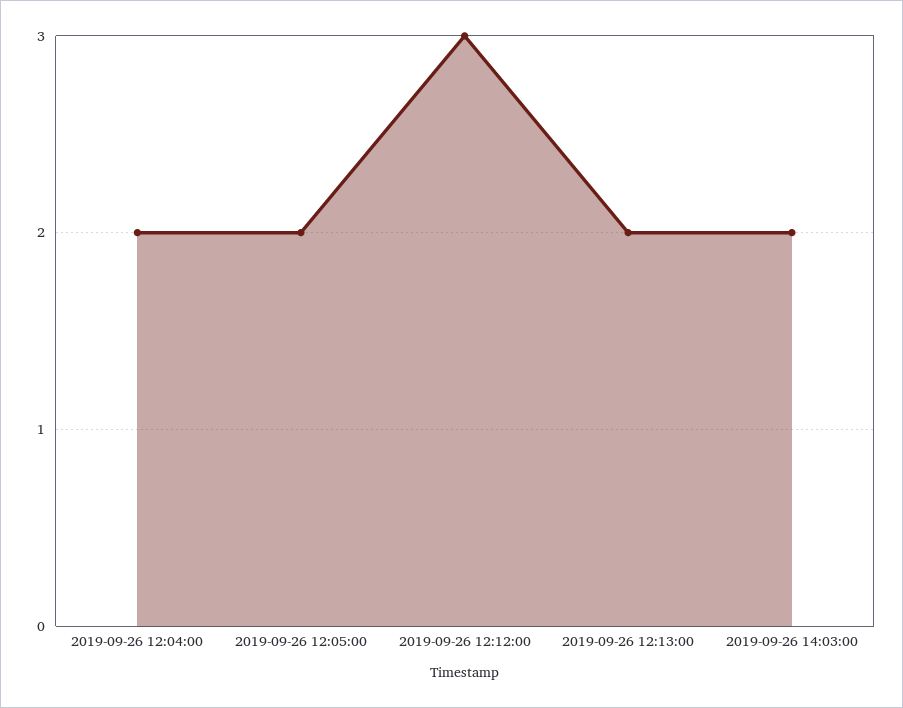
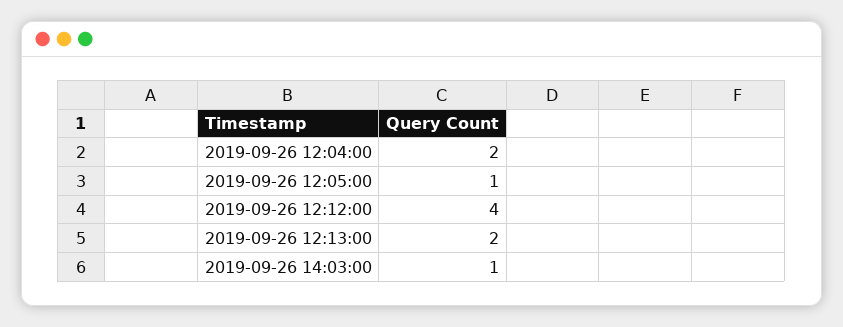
2019-09-26 12:05:00: 2 -> 1
2019-09-26 12:12:00: 3 -> 4
2019-09-26 14:03:00: 2 -> 1

